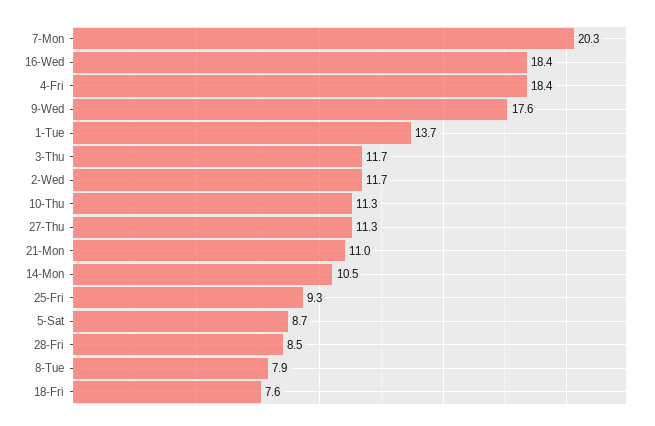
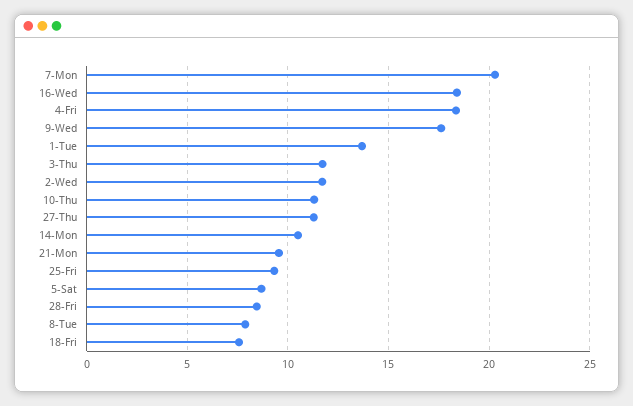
21-Mon: 11 -> 9.5

